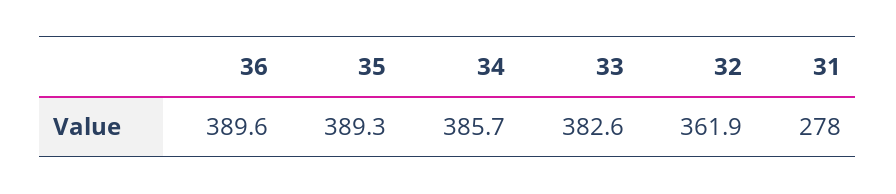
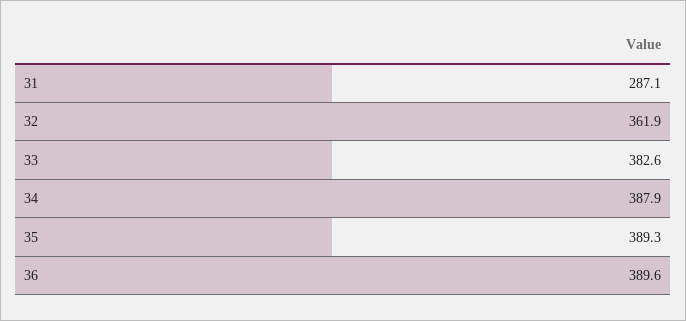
34: 385.7 -> 387.9
31: 278 -> 287.1

